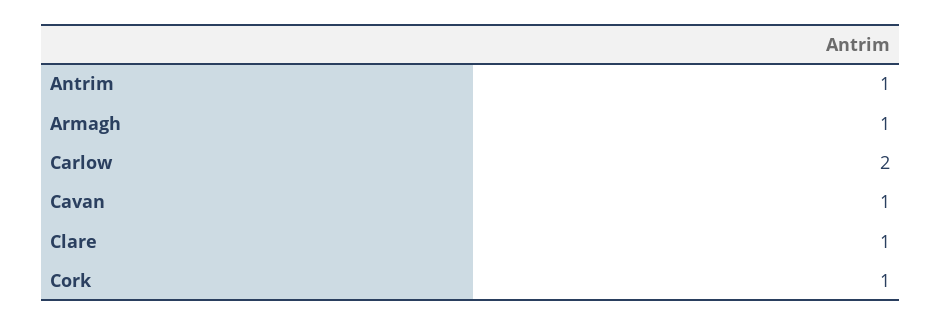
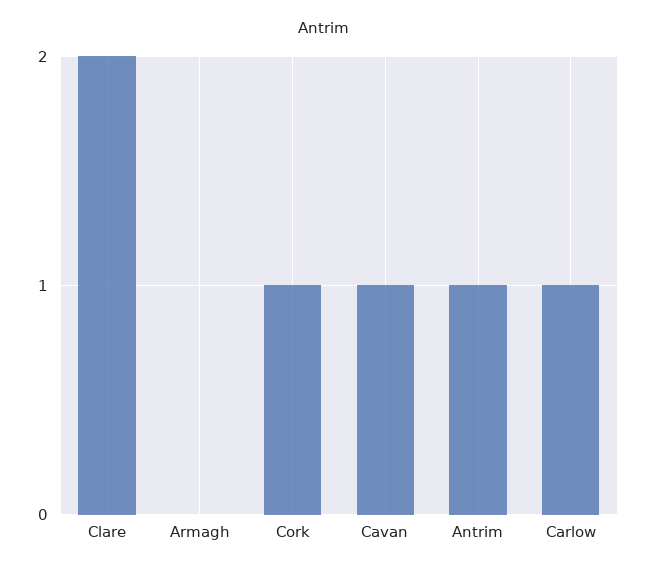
Armagh: 1 -> 0
Carlow: 2 -> 1
Clare: 1 -> 2

